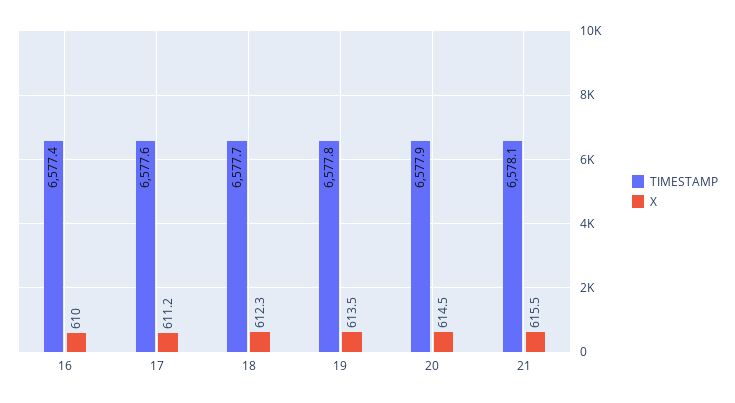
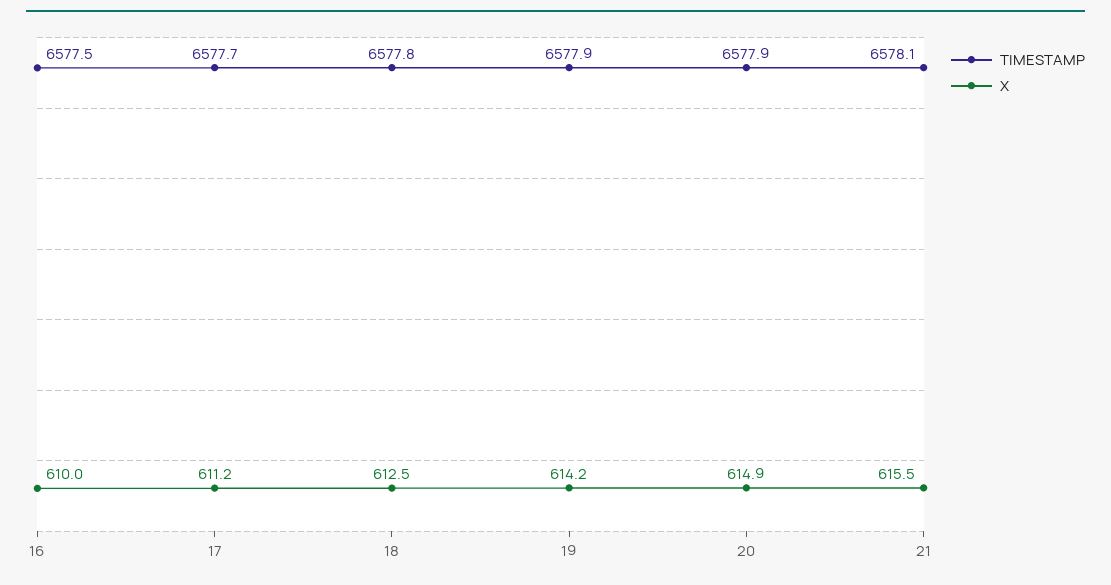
TIMESTAMP, 16: 6577.4 -> 6577.5
TIMESTAMP, 17: 6577.6 -> 6577.7
TIMESTAMP, 18: 6577.7 -> 6577.8
X, 18: 612.3 -> 612.5
TIMESTAMP, 19: 6577.8 -> 6577.9
X, 19: 613.5 -> 614.2
X, 20: 614.5 -> 614.9

